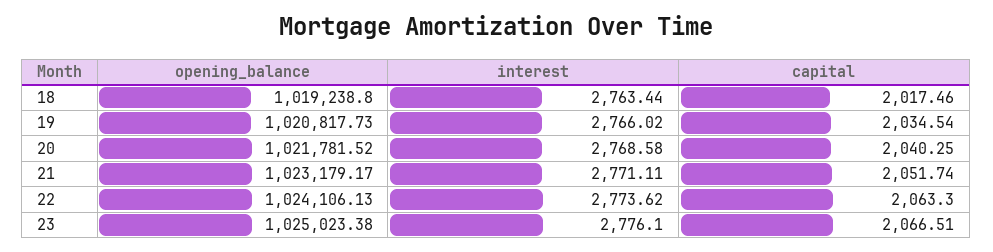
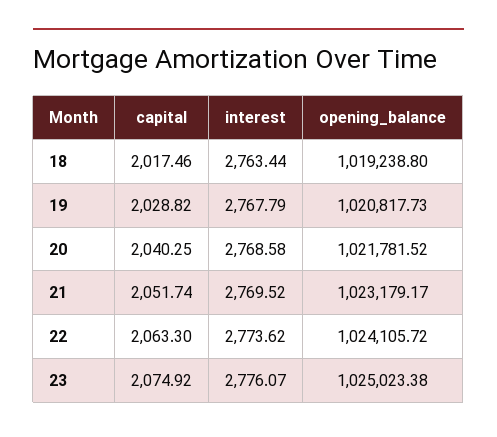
interest, 19: 2766.02 -> 2767.79
capital, 19: 2034.54 -> 2028.82
interest, 21: 2771.11 -> 2769.52
opening_balance, 22: 1024106.13 -> 1024105.72
interest, 23: 2776.1 -> 2776.07
capital, 23: 2066.51 -> 2074.92

